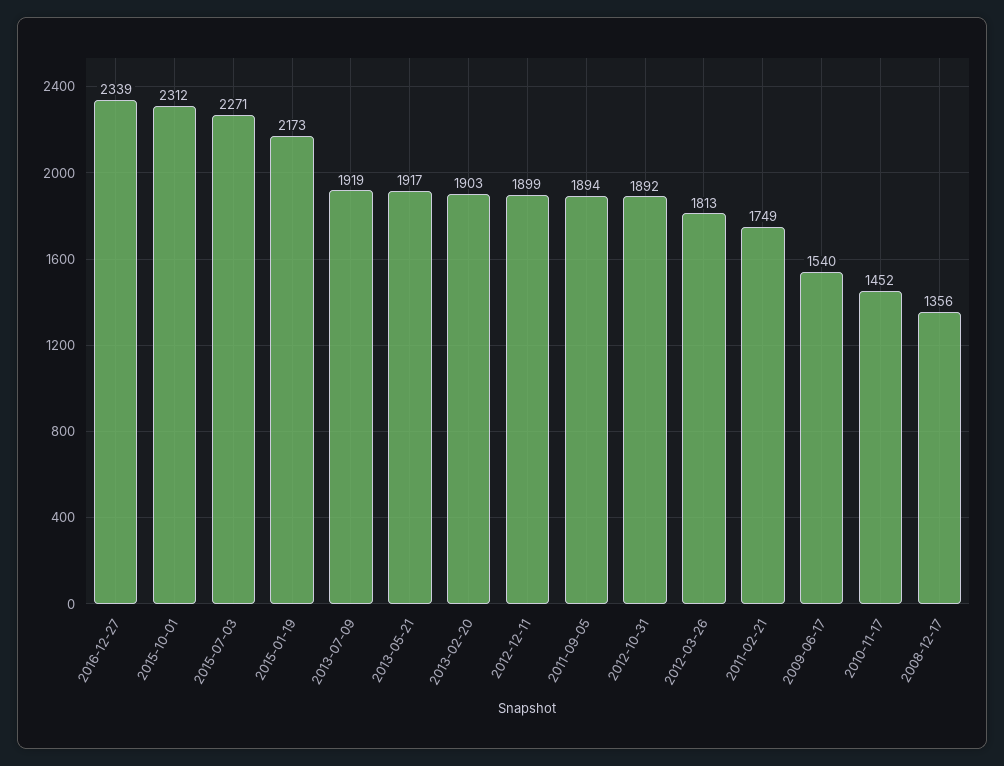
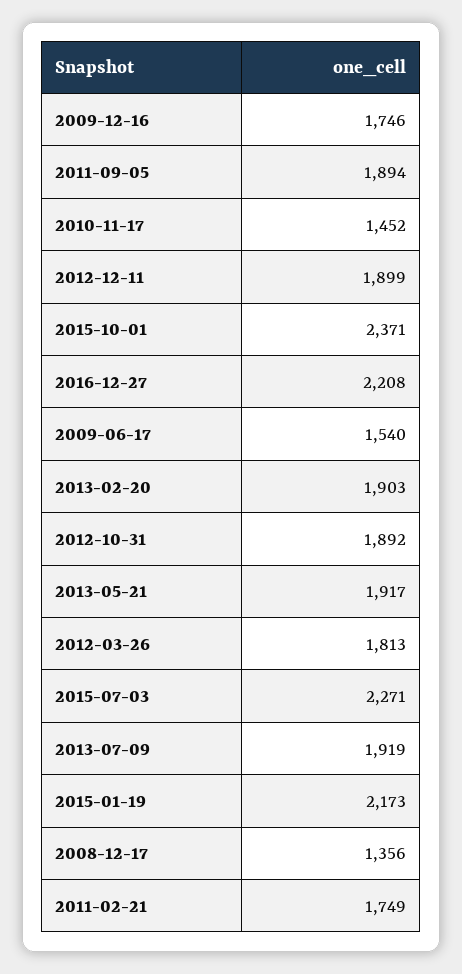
2016-12-27: 2339 -> 2208
2015-10-01: 2312 -> 2371
2009-12-16: none -> 1746

